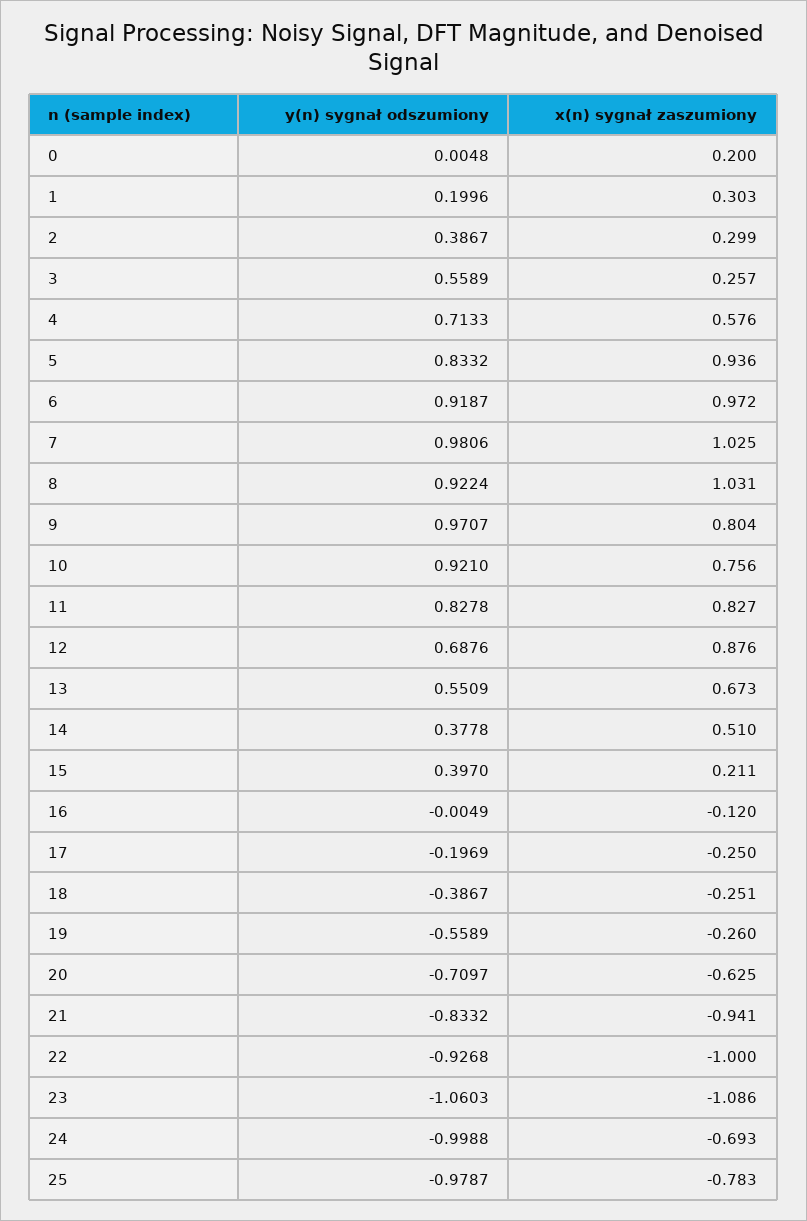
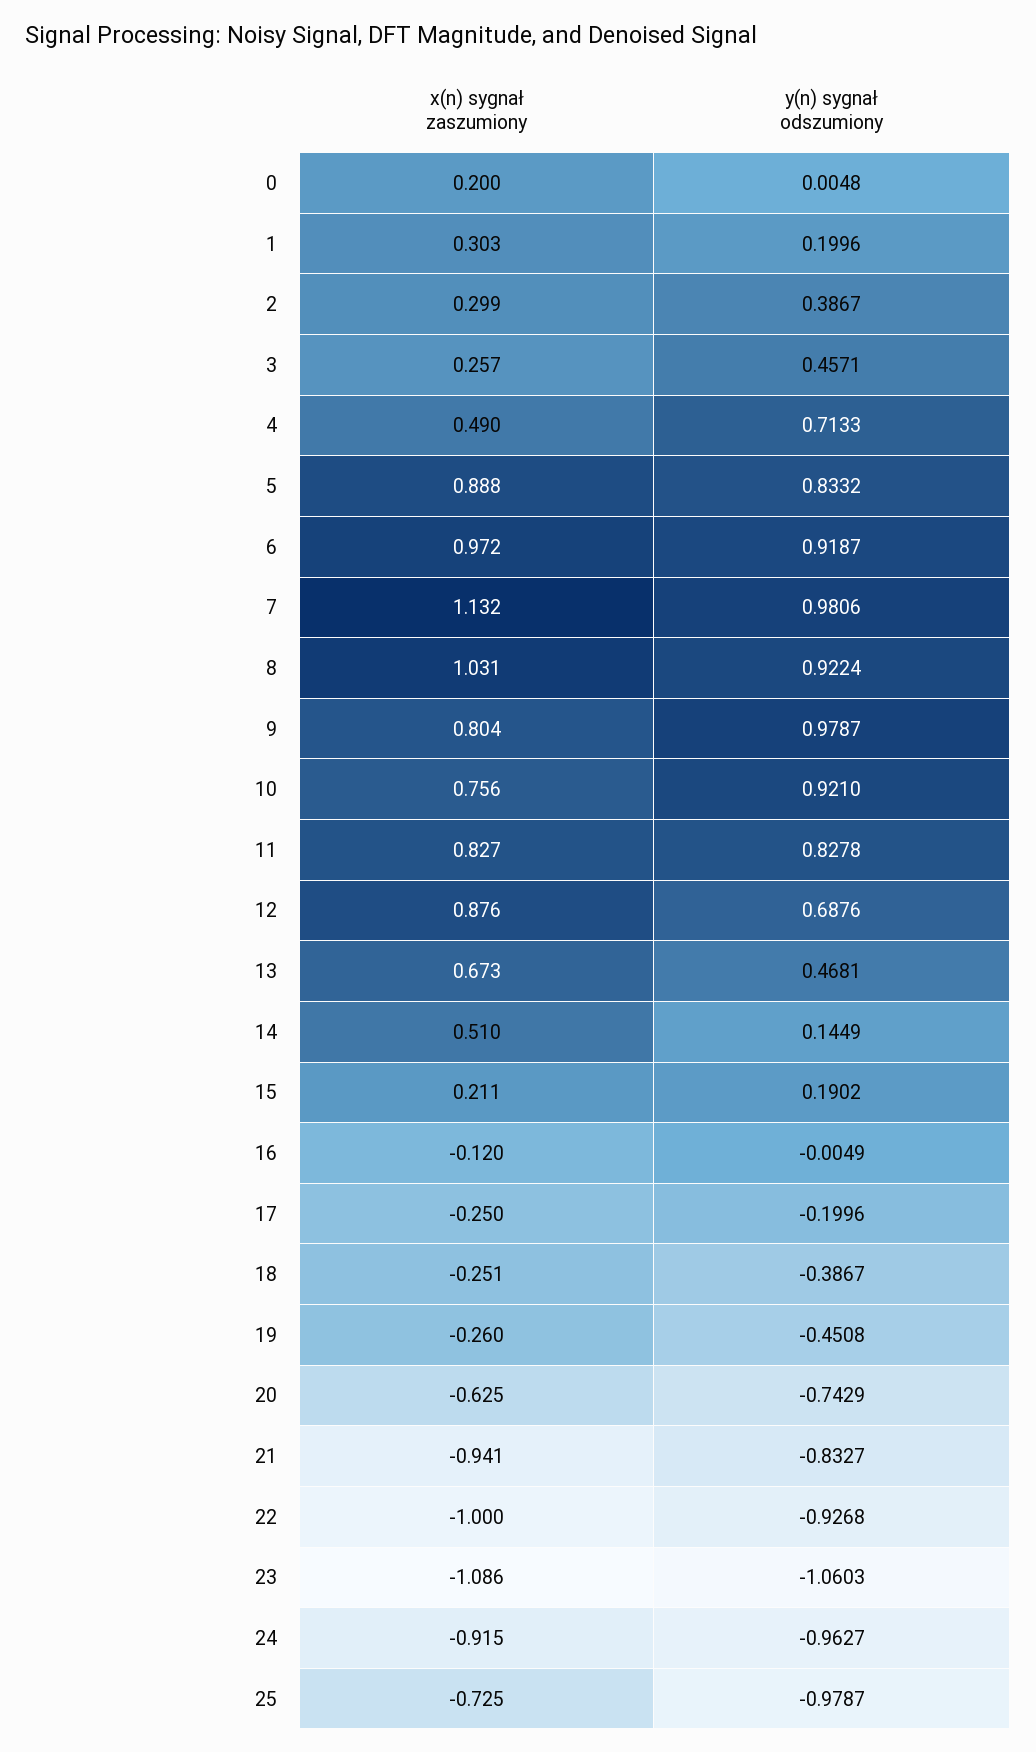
y(n) sygnał odszumiony, 3: 0.5589 -> 0.4571
x(n) sygnał zaszumiony, 4: 0.576 -> 0.49
x(n) sygnał zaszumiony, 5: 0.936 -> 0.888
x(n) sygnał zaszumiony, 7: 1.025 -> 1.132
y(n) sygnał odszumiony, 9: 0.9707 -> 0.9787
y(n) sygnał odszumiony, 13: 0.5509 -> 0.4681
y(n) sygnał odszumiony, 14: 0.3778 -> 0.1449
y(n) sygnał odszumiony, 15: 0.397 -> 0.1902
y(n) sygnał odszumiony, 17: -0.1969 -> -0.1996
y(n) sygnał odszumiony, 19: -0.5589 -> -0.4508
y(n) sygnał odszumiony, 20: -0.7097 -> -0.7429
y(n) sygnał odszumiony, 21: -0.8332 -> -0.8327
y(n) sygnał odszumiony, 24: -0.9988 -> -0.9627
x(n) sygnał zaszumiony, 24: -0.693 -> -0.915
x(n) sygnał zaszumiony, 25: -0.783 -> -0.725

